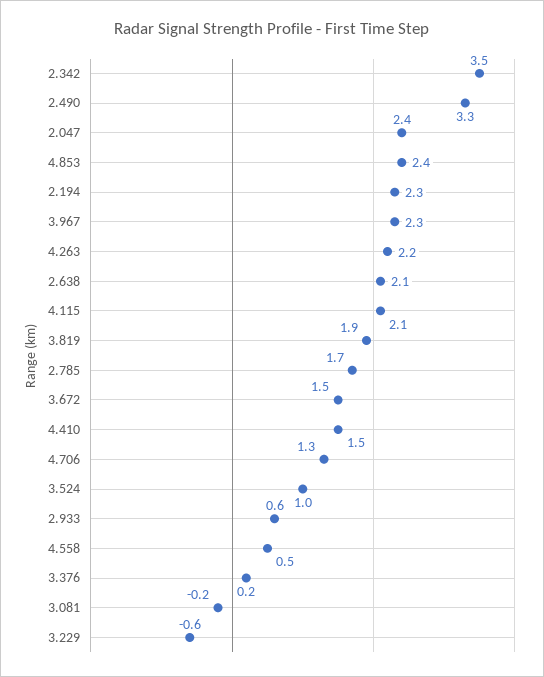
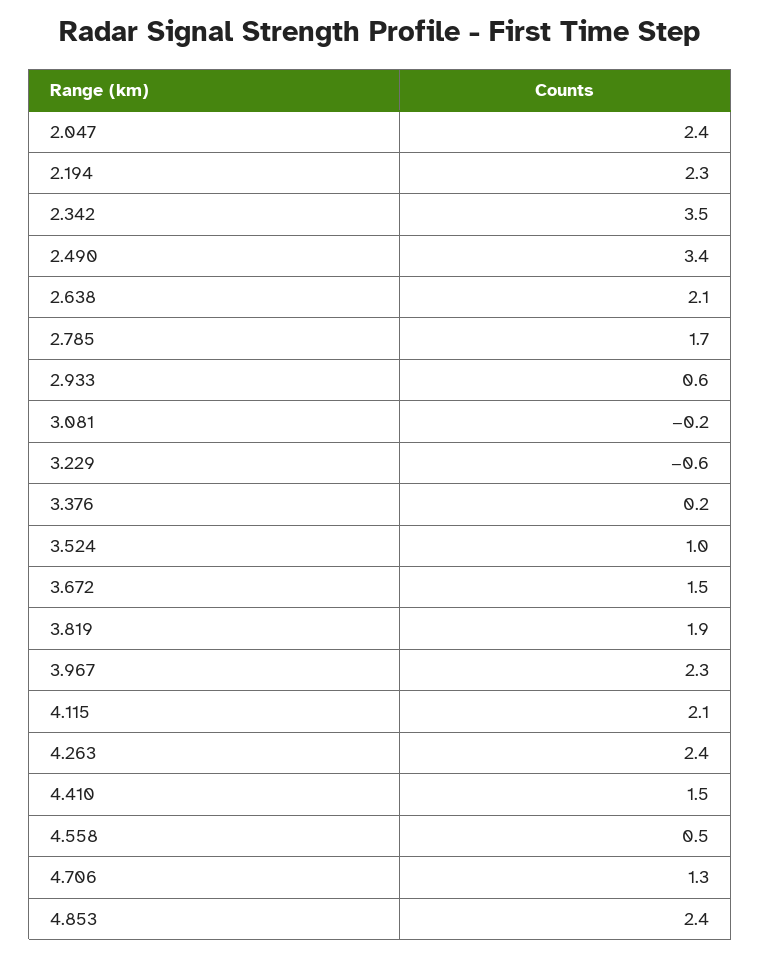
2.490: 3.3 -> 3.4
4.263: 2.2 -> 2.4

